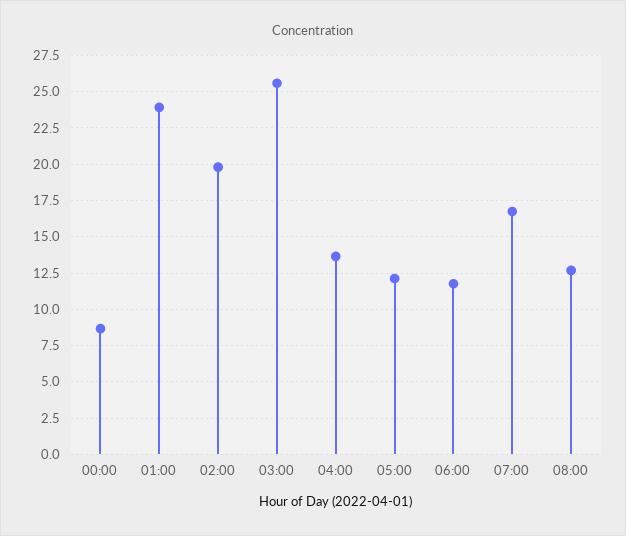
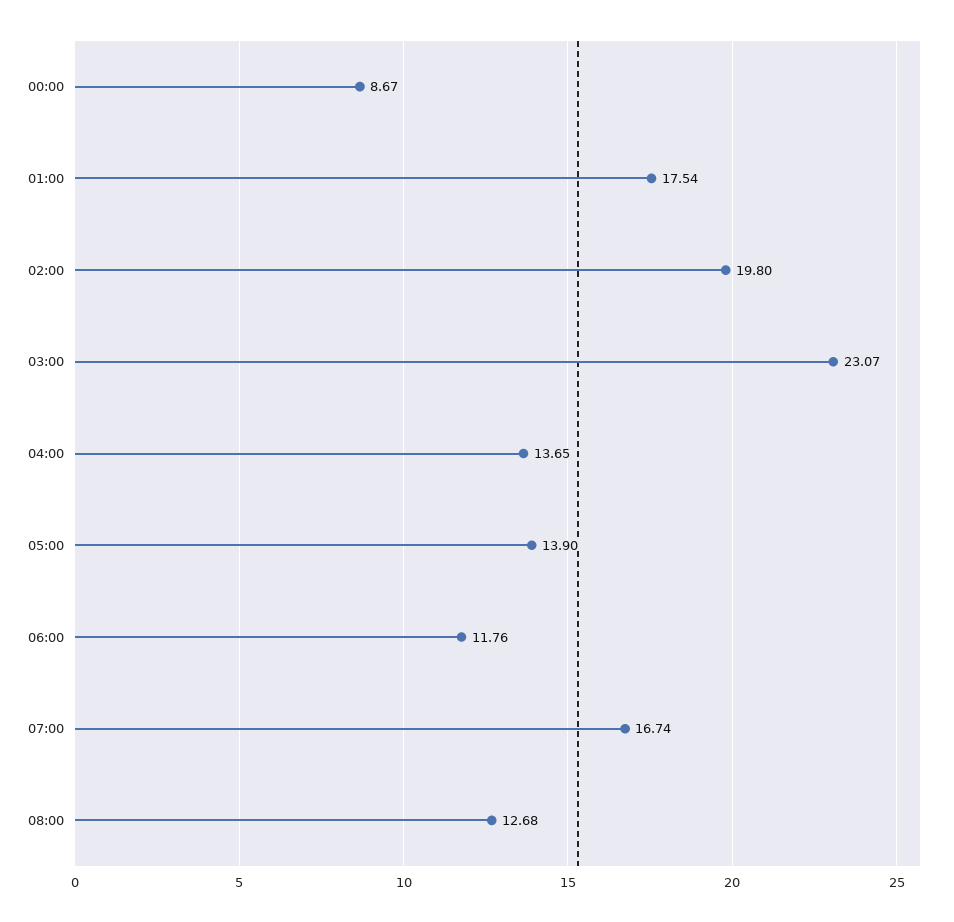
01:00: 24 -> 17.54
03:00: 25.5 -> 23.07
05:00: 12 -> 13.9

